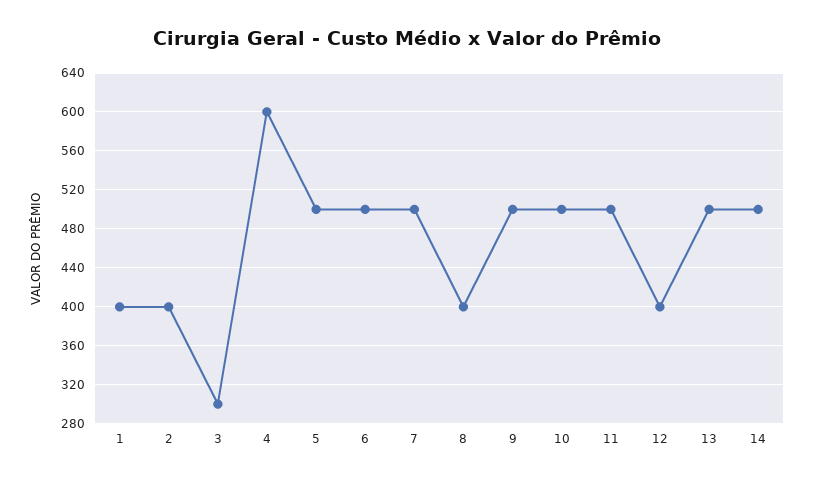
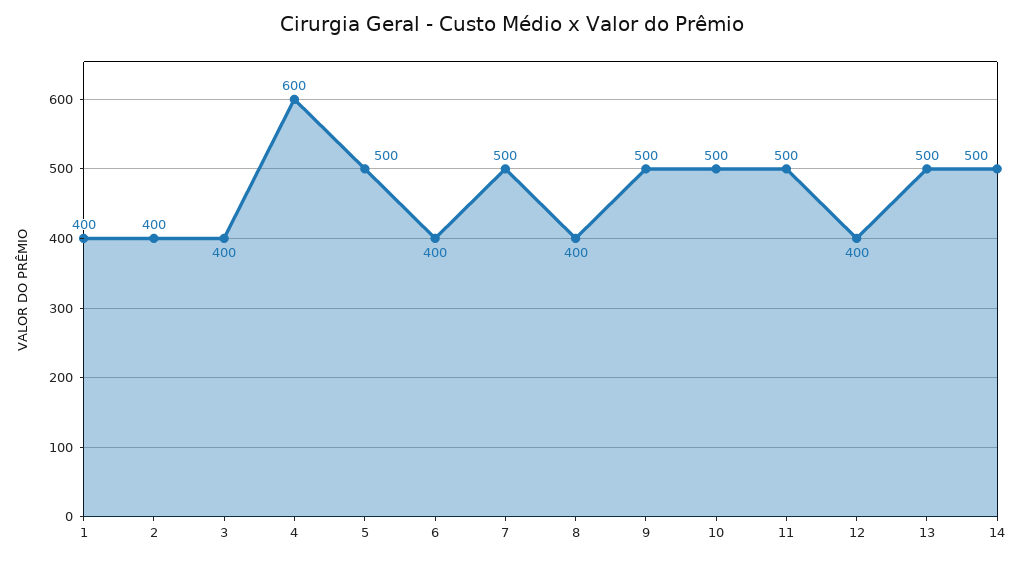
3: 300 -> 400
6: 500 -> 400

